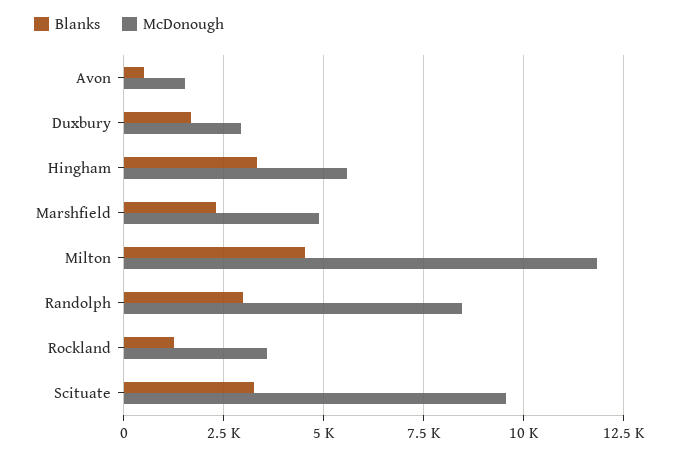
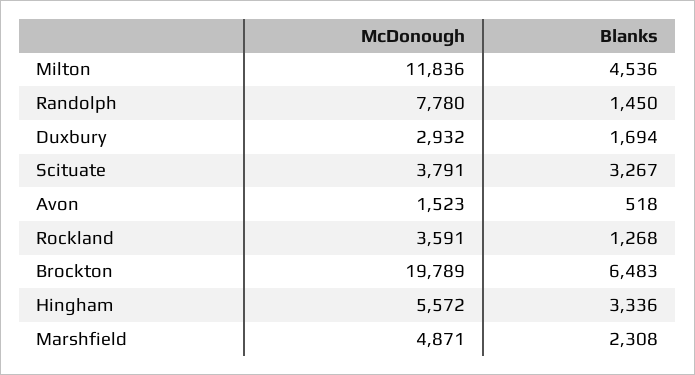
Blanks, Randolph: 3000 -> 1450
McDonough, Randolph: 8500 -> 7780
McDonough, Scituate: 9500 -> 3791
McDonough, Brockton: none -> 19789
Blanks, Brockton: none -> 6483

